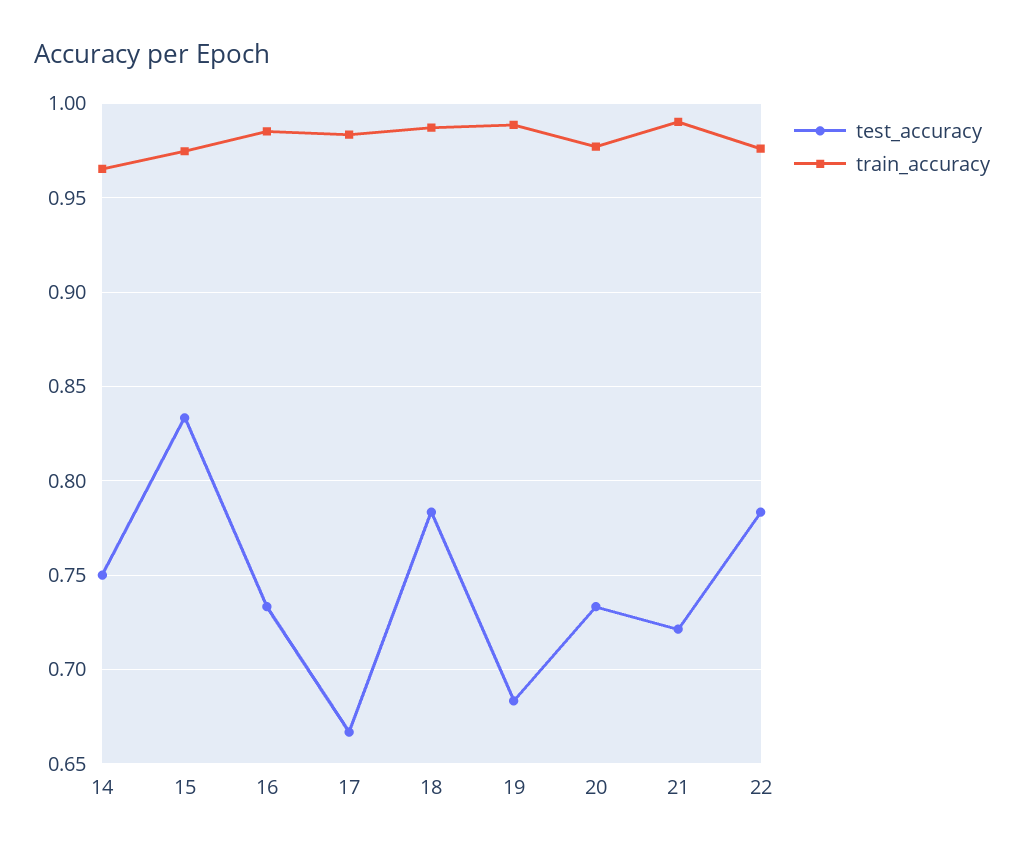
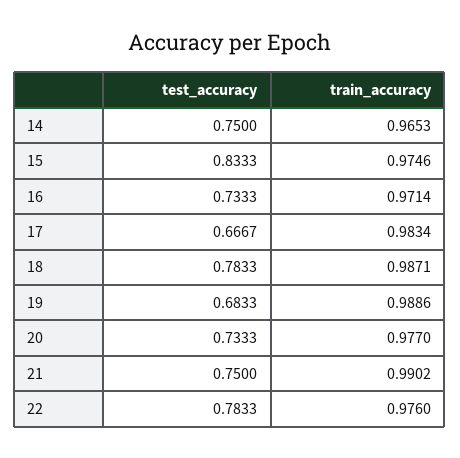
train_accuracy, 16: 0.985 -> 0.9714
test_accuracy, 21: 0.72 -> 0.75

